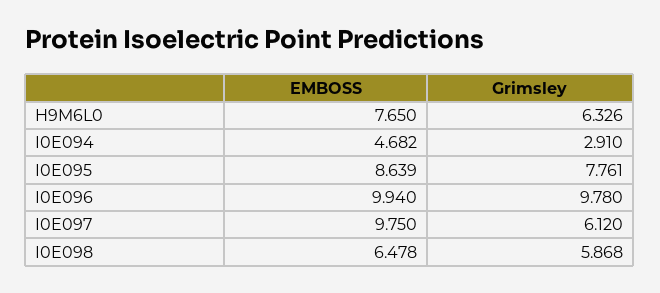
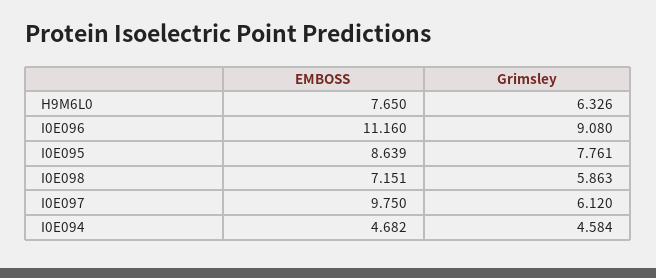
Grimsley, I0E094: 2.91 -> 4.584
EMBOSS, I0E096: 9.94 -> 11.16
Grimsley, I0E096: 9.78 -> 9.08
EMBOSS, I0E098: 6.478 -> 7.151
Grimsley, I0E098: 5.868 -> 5.863

